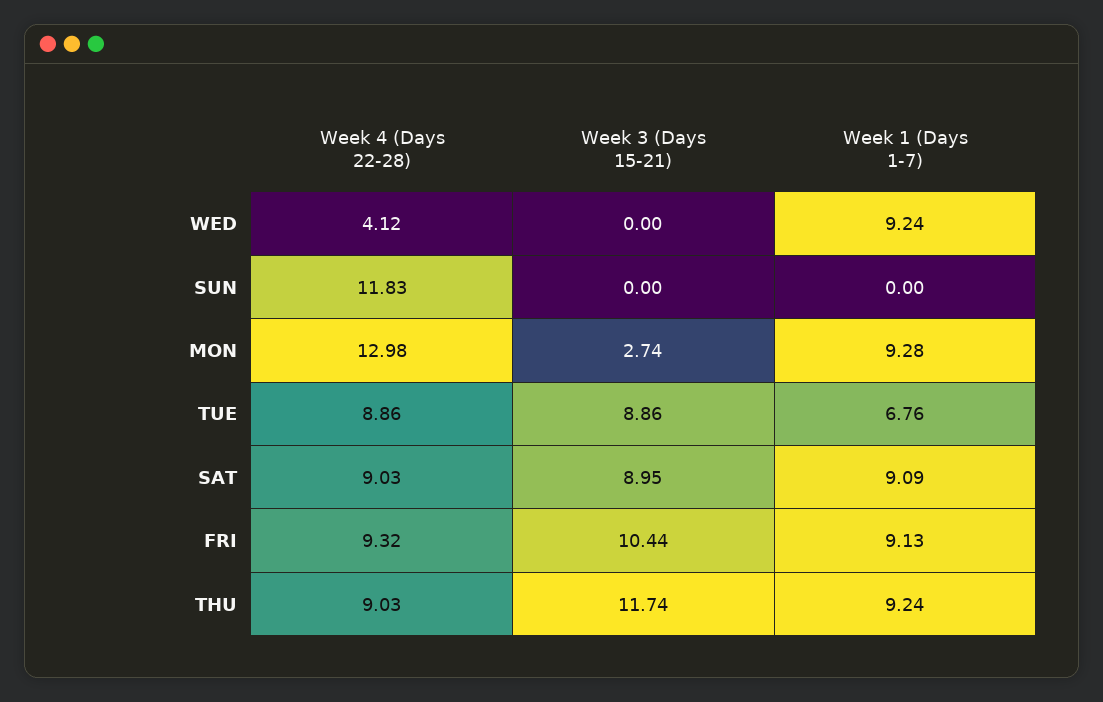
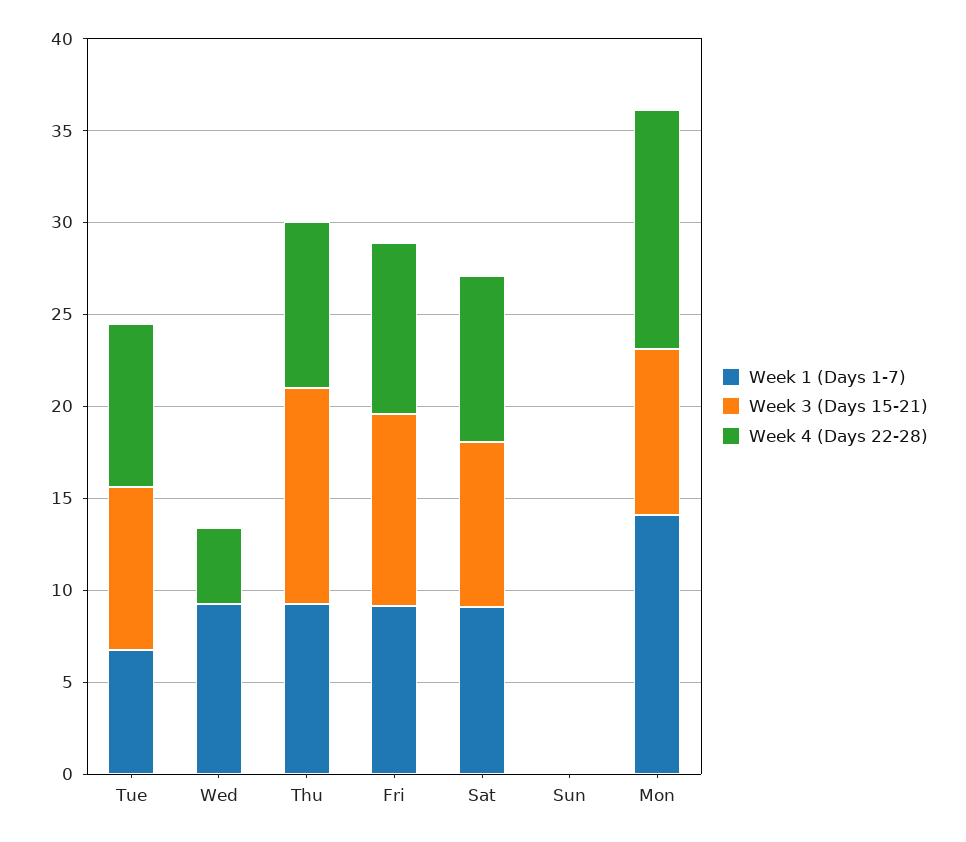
Week 4 (Days 22-28), SUN: 11.83 -> 0
Week 3 (Days 15-21), MON: 2.74 -> 9
Week 1 (Days 1-7), MON: 9.28 -> 14

